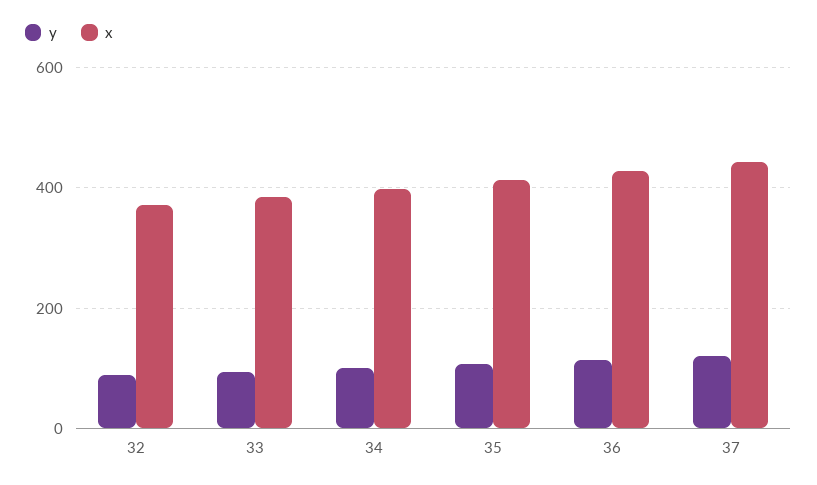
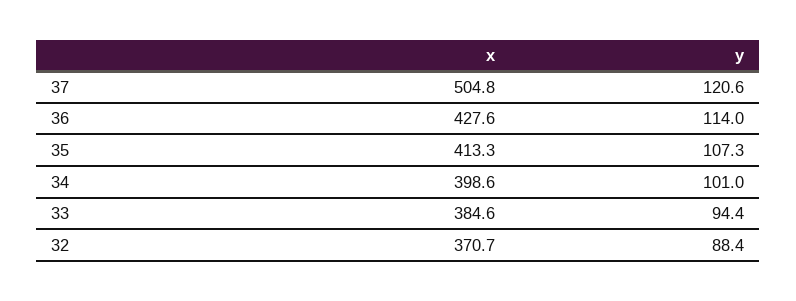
x, 37: 440 -> 504.8

